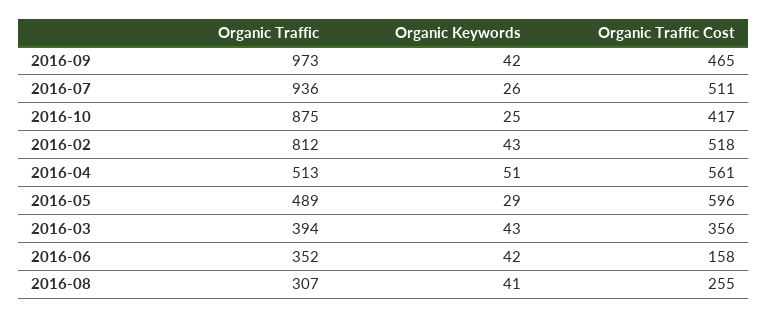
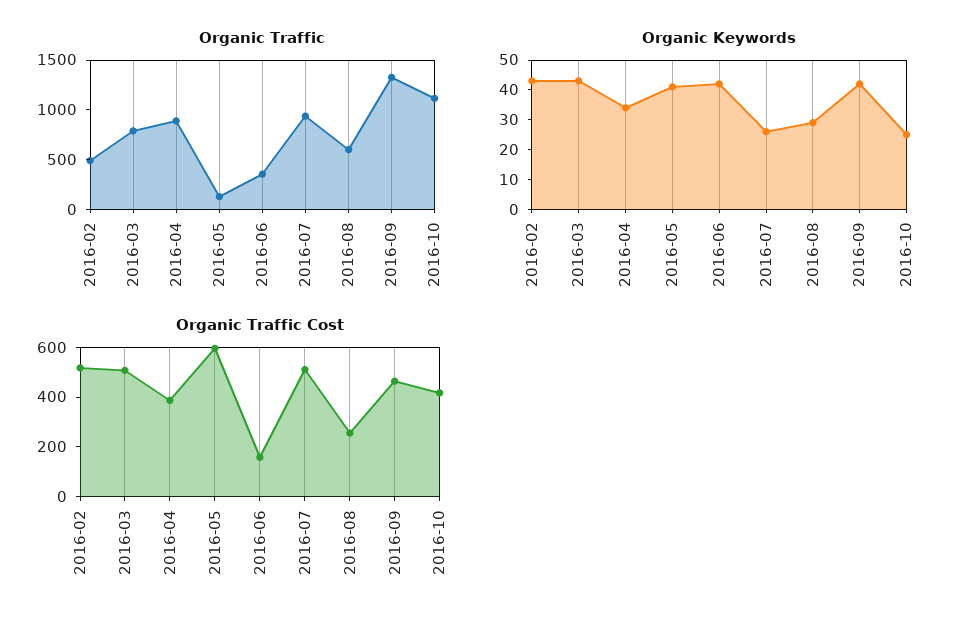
Organic Traffic, 2016-09: 973 -> 1300
Organic Traffic, 2016-10: 875 -> 1100
Organic Traffic, 2016-02: 812 -> 500
Organic Traffic, 2016-04: 513 -> 900
Organic Keywords, 2016-04: 51 -> 35
Organic Traffic Cost, 2016-04: 561 -> 400
Organic Traffic, 2016-05: 489 -> 100
Organic Keywords, 2016-05: 29 -> 40
Organic Traffic, 2016-03: 394 -> 800
Organic Traffic Cost, 2016-03: 356 -> 500
Organic Traffic, 2016-08: 307 -> 600
Organic Keywords, 2016-08: 41 -> 30

